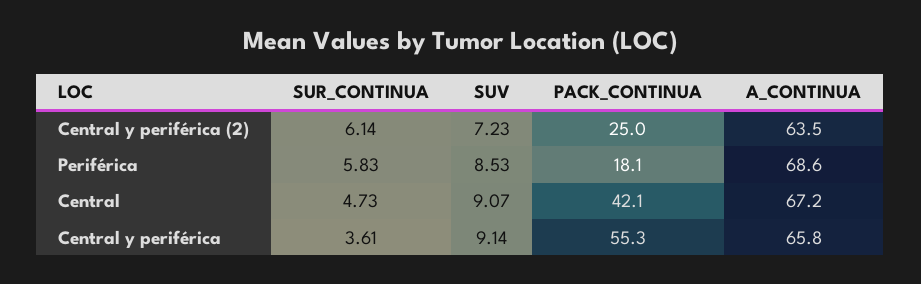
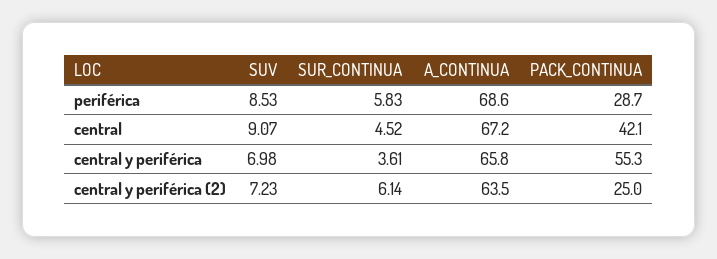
PACK_CONTINUA, Periférica: 18.1 -> 28.7
SUR_CONTINUA, Central: 4.73 -> 4.52
SUV, Central y periférica: 9.14 -> 6.98

